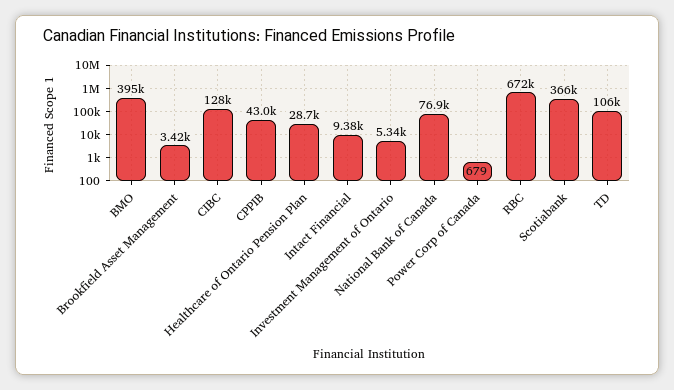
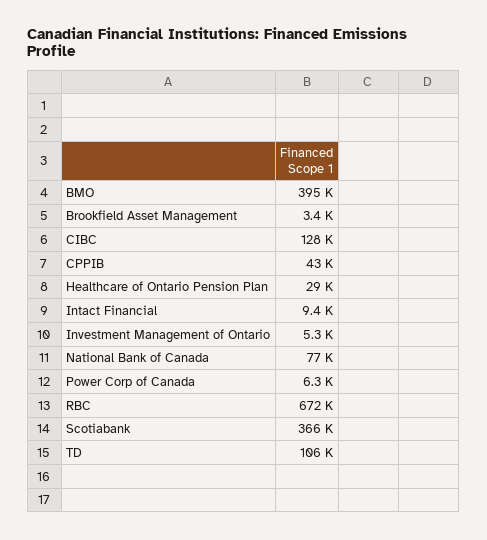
Power Corp of Canada: 679 -> 6300

